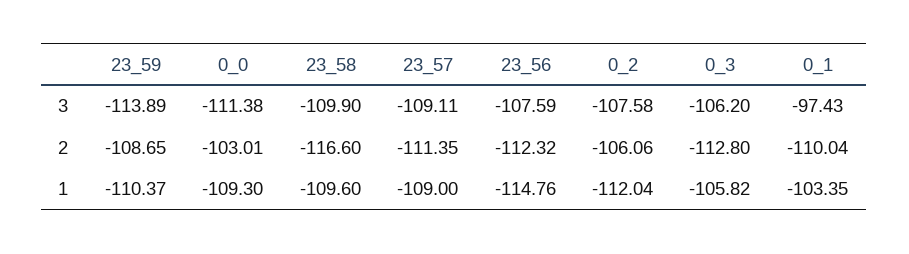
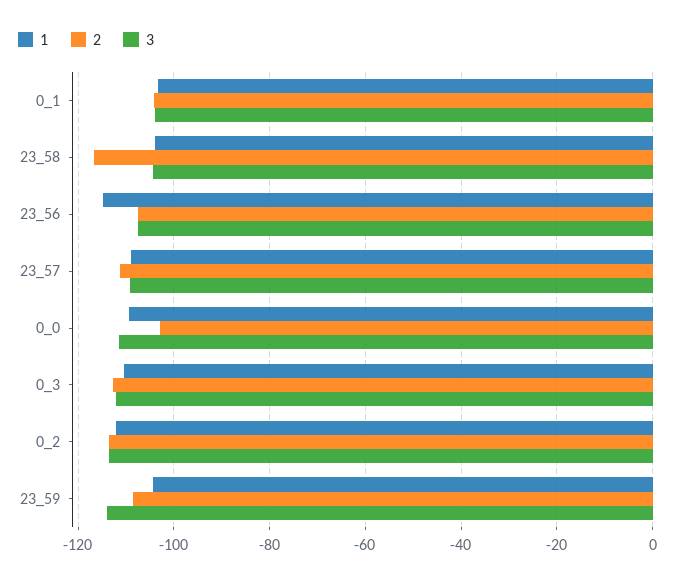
3, 23_58: -109.9 -> -104
3, 0_2: -107.58 -> -114
3, 0_3: -106.2 -> -112
3, 0_1: -97.43 -> -104
2, 23_56: -112.32 -> -108
2, 0_2: -106.06 -> -114
2, 0_1: -110.04 -> -104
1, 23_59: -110.37 -> -104
1, 23_58: -109.6 -> -104
1, 0_3: -105.82 -> -110

